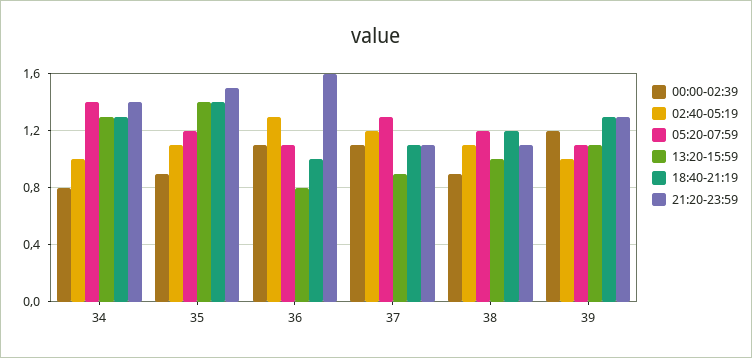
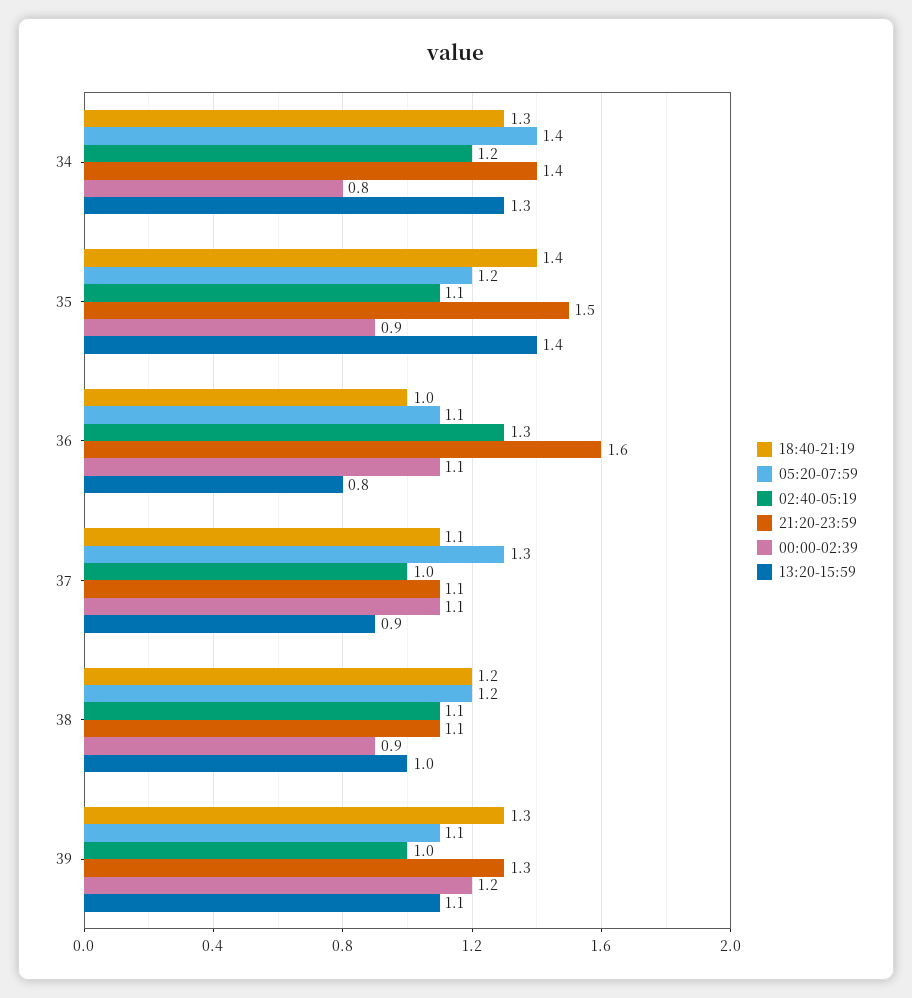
02:40-05:19, 34: 1 -> 1.2
02:40-05:19, 37: 1.2 -> 1

